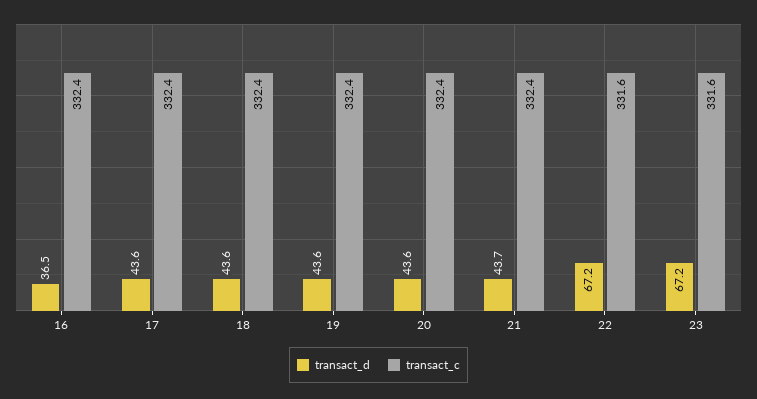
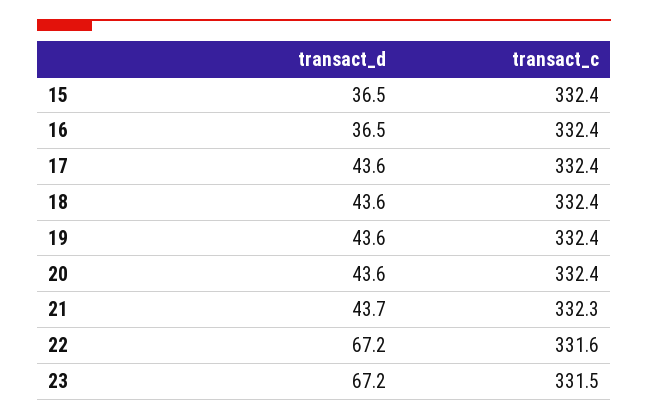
transact_c, 21: 332.4 -> 332.3
transact_c, 23: 331.6 -> 331.5
transact_d, 15: none -> 36.5
transact_c, 15: none -> 332.4

